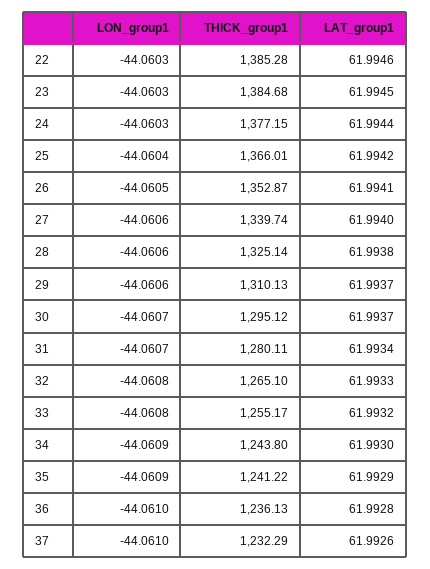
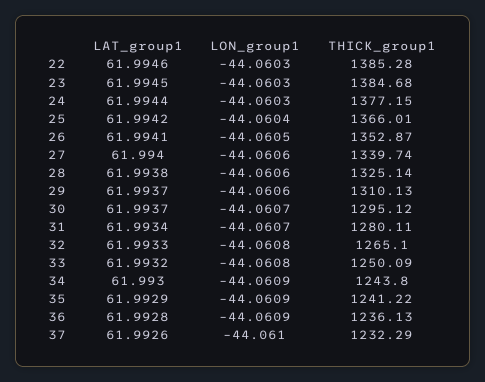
THICK_group1, 33: 1255.17 -> 1250.09
LON_group1, 36: -44.061 -> -44.0609

